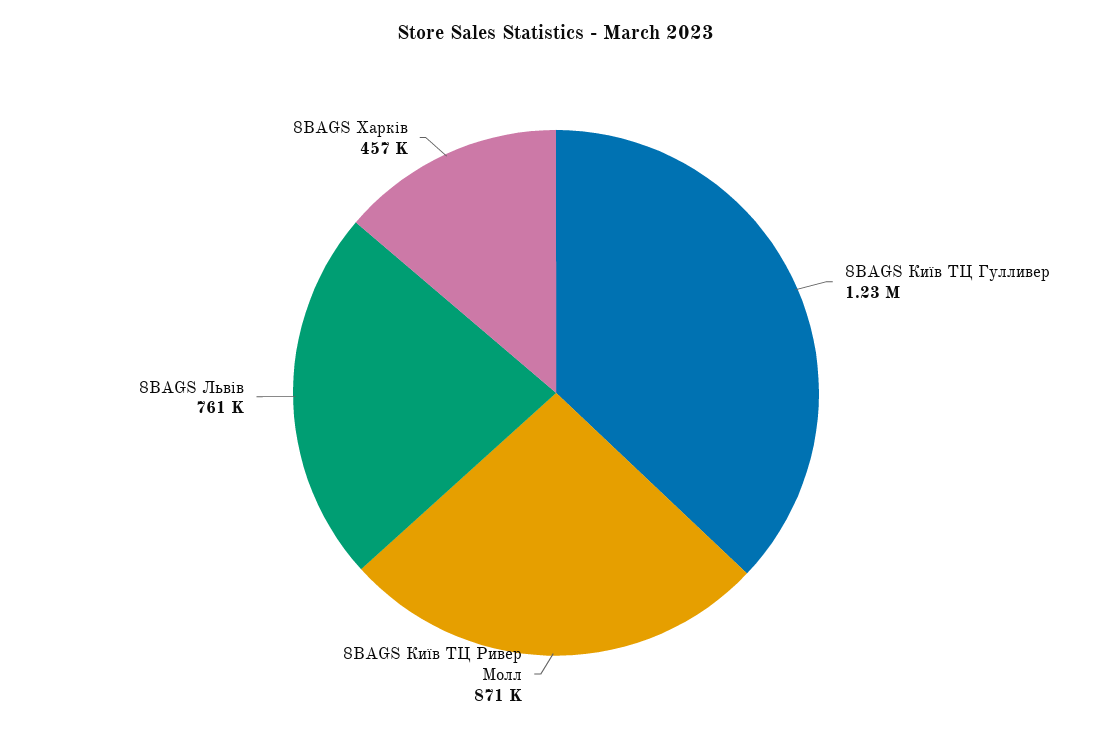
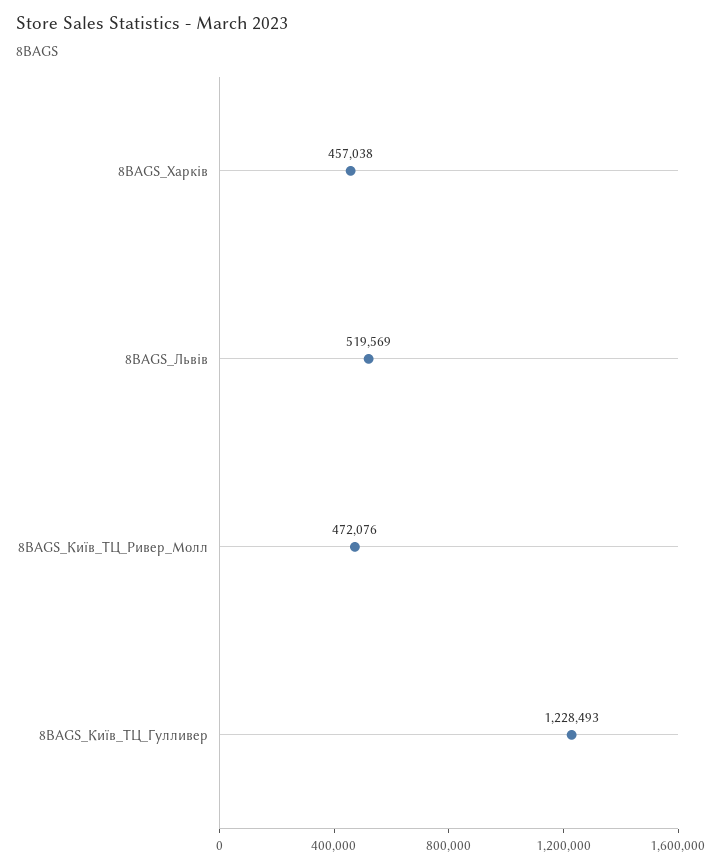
8BAGS Київ ТЦ Ривер Молл: 871000 -> 472076
8BAGS Львів: 761000 -> 519569

